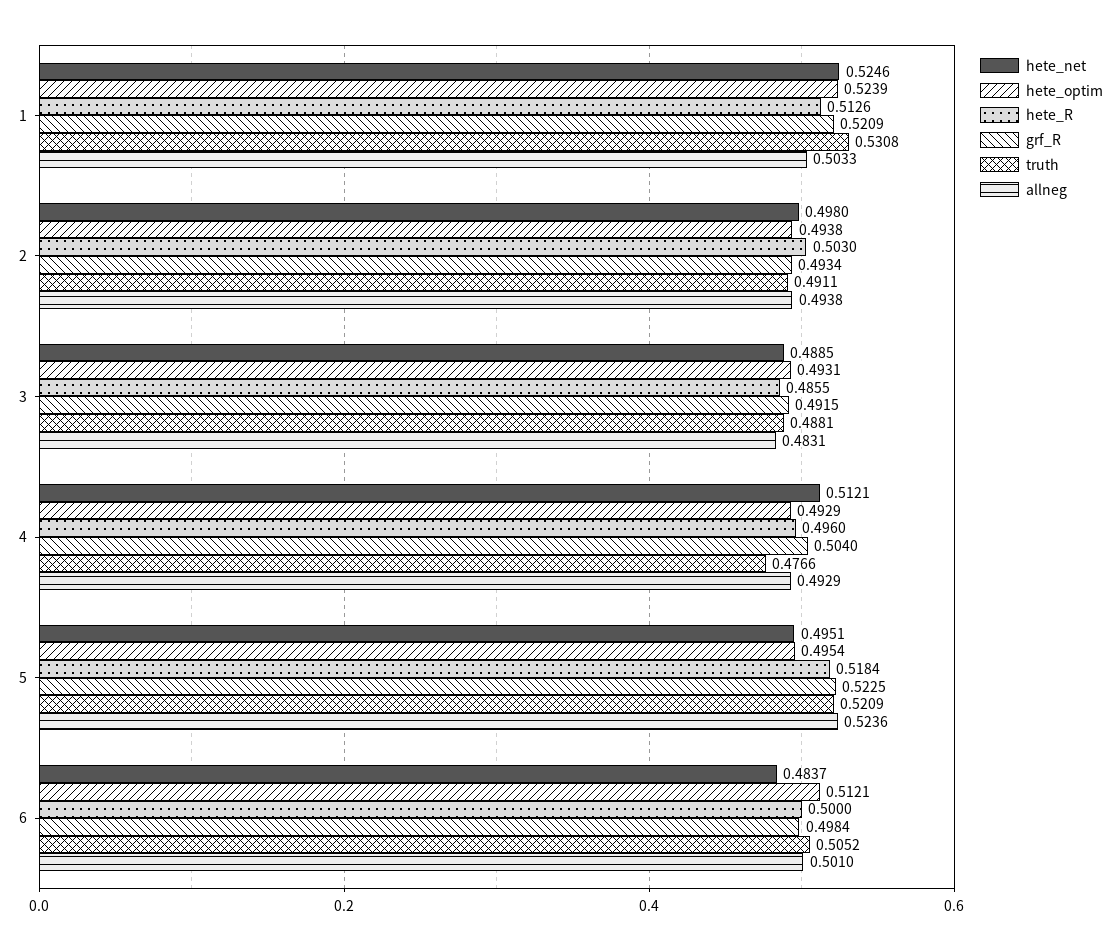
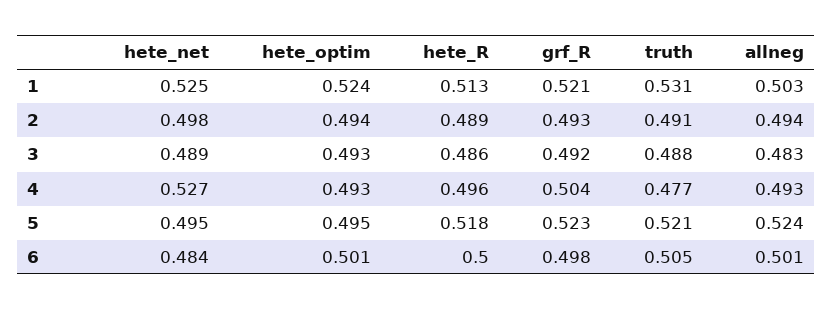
hete_R, 2: 0.503 -> 0.489
hete_net, 4: 0.5121 -> 0.527
hete_optim, 6: 0.5121 -> 0.501

